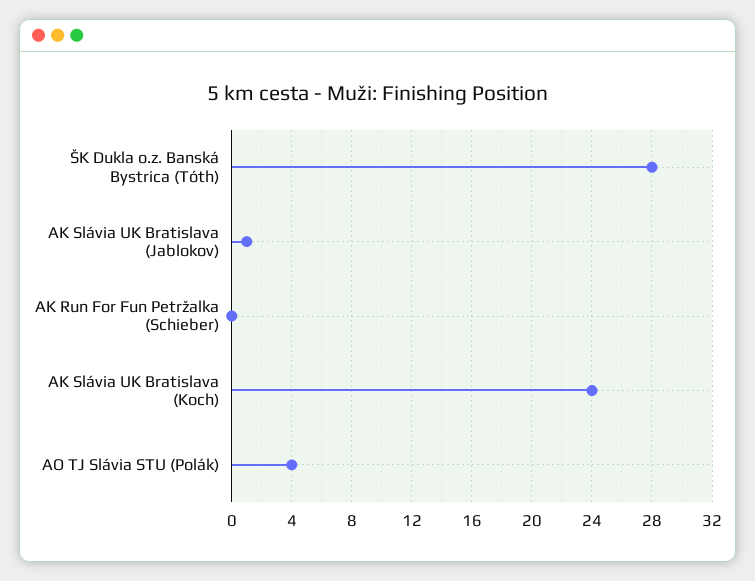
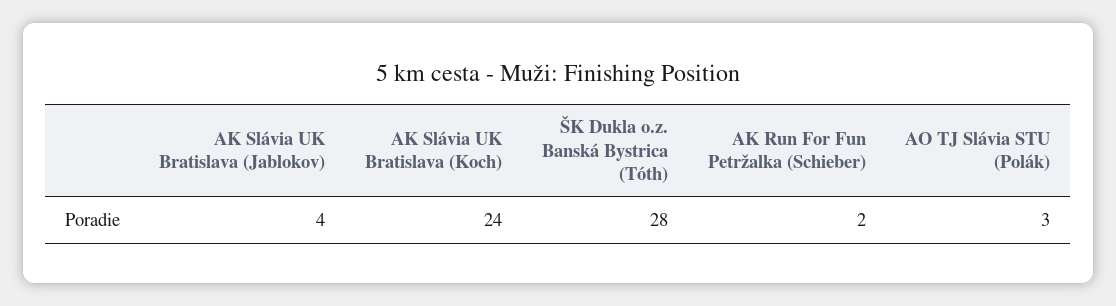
AK Slávia UK Bratislava (Jablokov): 1 -> 4
AK Run For Fun Petržalka (Schieber): 0 -> 2
AO TJ Slávia STU (Polák): 4 -> 3

